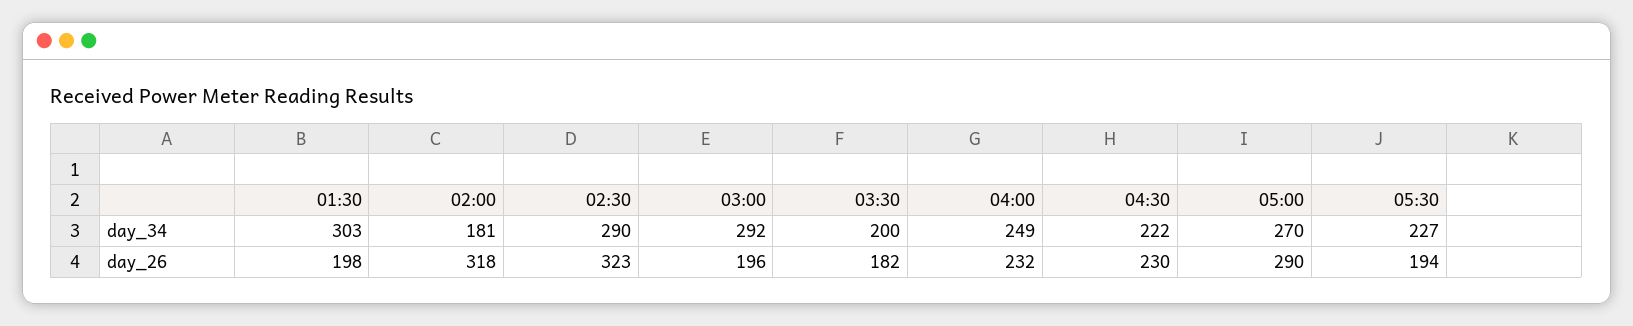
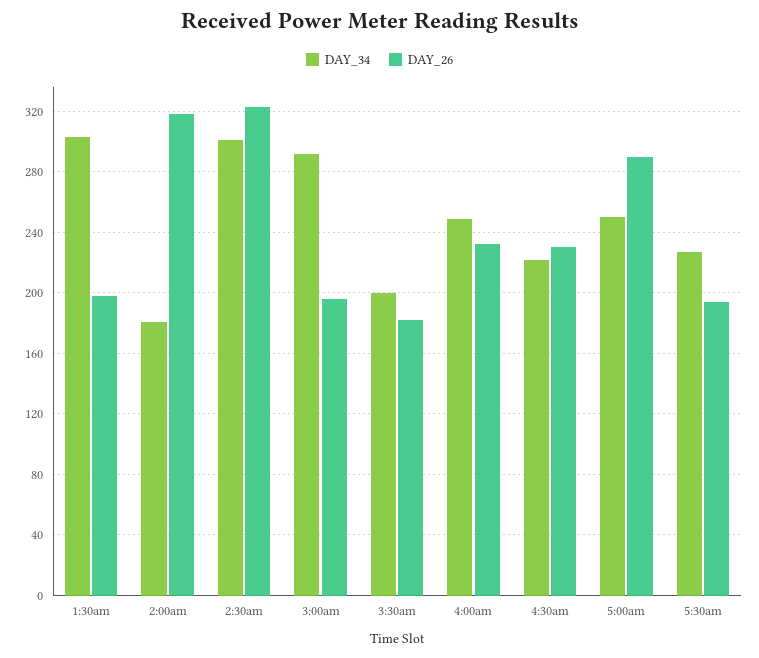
day_34, 02:30: 290 -> 300
day_34, 05:00: 270 -> 250

